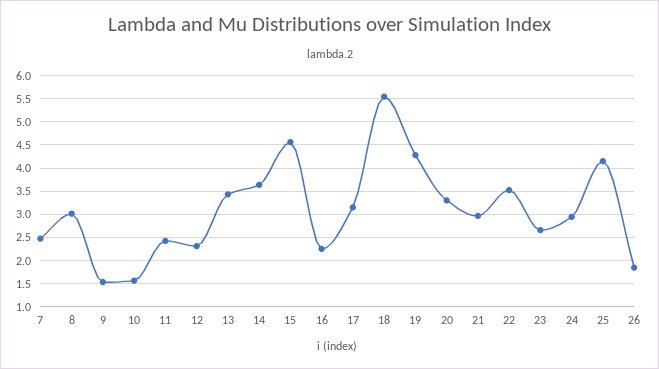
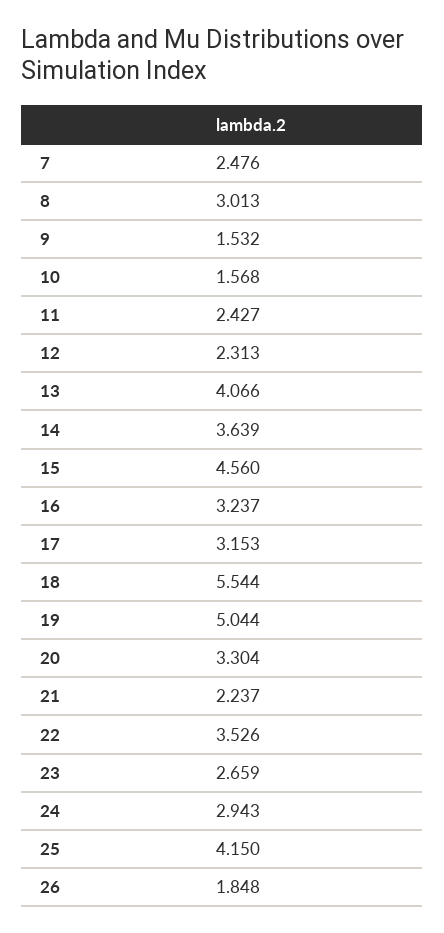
13: 3.5 -> 4.066
16: 2.25 -> 3.237
19: 4.25 -> 5.044
21: 3 -> 2.237

